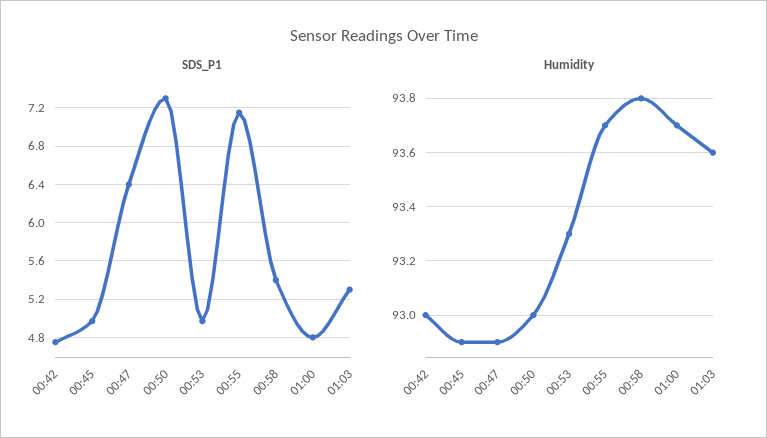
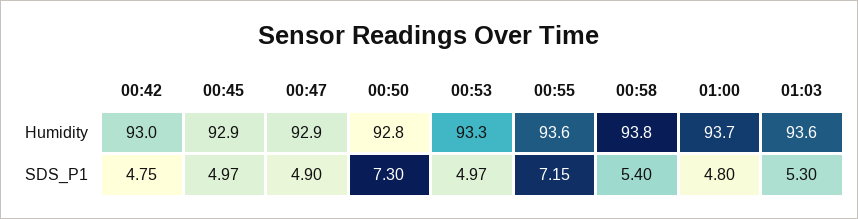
SDS_P1, 00:47: 6.4 -> 4.9
Humidity, 00:50: 93 -> 92.8
Humidity, 00:55: 93.7 -> 93.6

